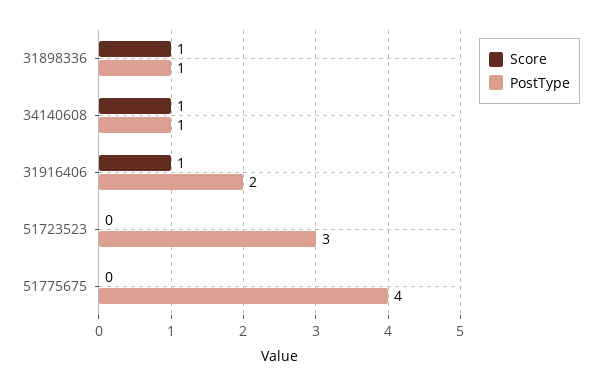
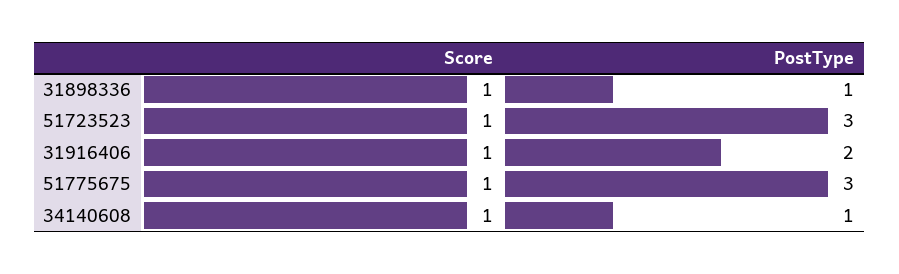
Score, 51723523: 0 -> 1
Score, 51775675: 0 -> 1
PostType, 51775675: 4 -> 3

